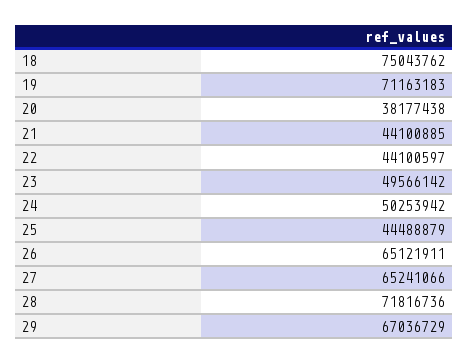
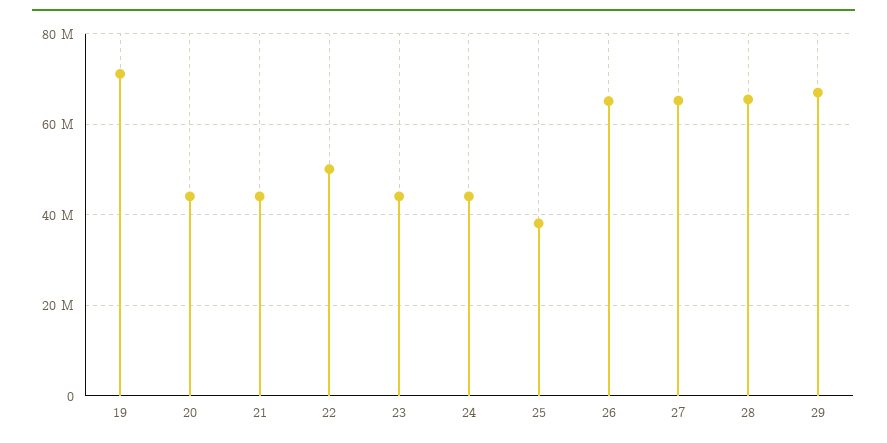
18: 75043762 -> none
20: 38177438 -> 44000000
22: 44100597 -> 50000000
23: 49566142 -> 44000000
24: 50253942 -> 44000000
25: 44488879 -> 38000000
28: 71816736 -> 66000000

